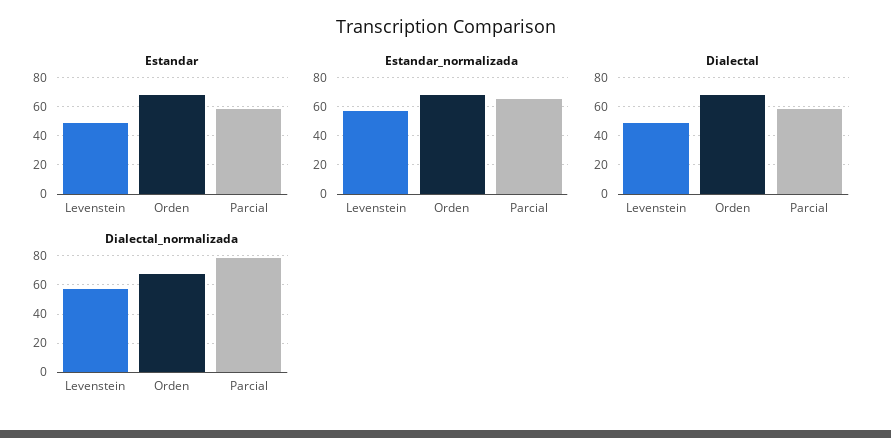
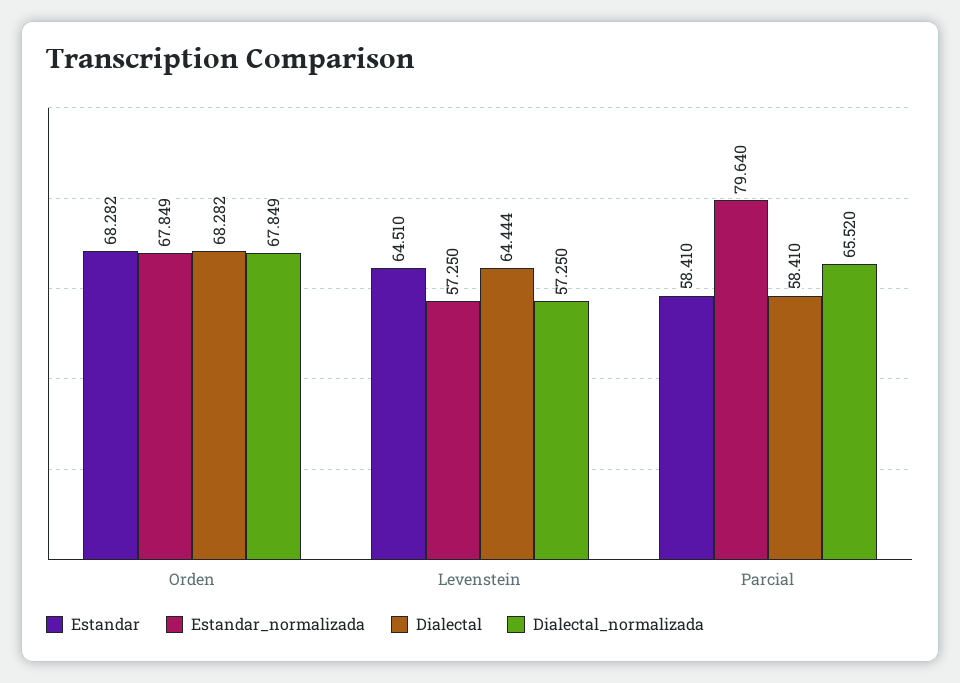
Estandar, Levenstein: 50 -> 64.51
Estandar_normalizada, Parcial: 65 -> 79.64
Dialectal, Levenstein: 50 -> 64.444
Dialectal_normalizada, Parcial: 80 -> 65.52

